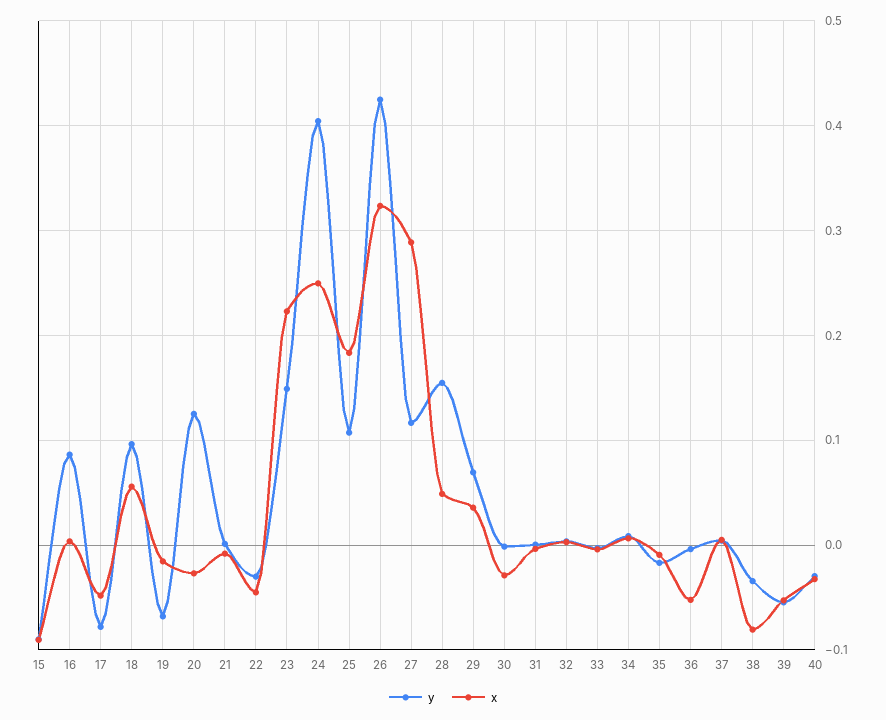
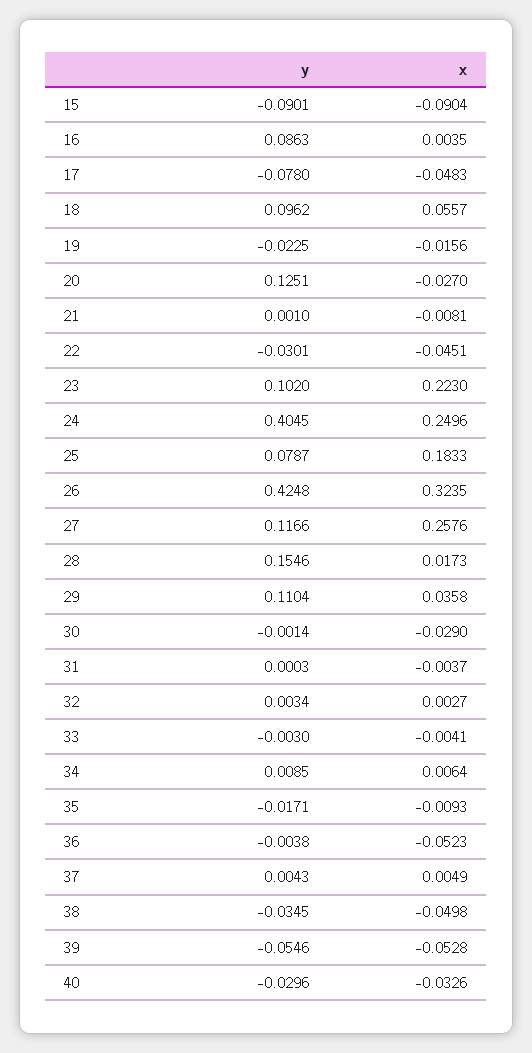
y, 19: -0.07 -> -0.0225
y, 23: 0.15 -> 0.102
y, 25: 0.11 -> 0.0787
x, 27: 0.29 -> 0.2576
x, 28: 0.05 -> 0.0173
y, 29: 0.07 -> 0.1104
x, 38: -0.08 -> -0.0498

